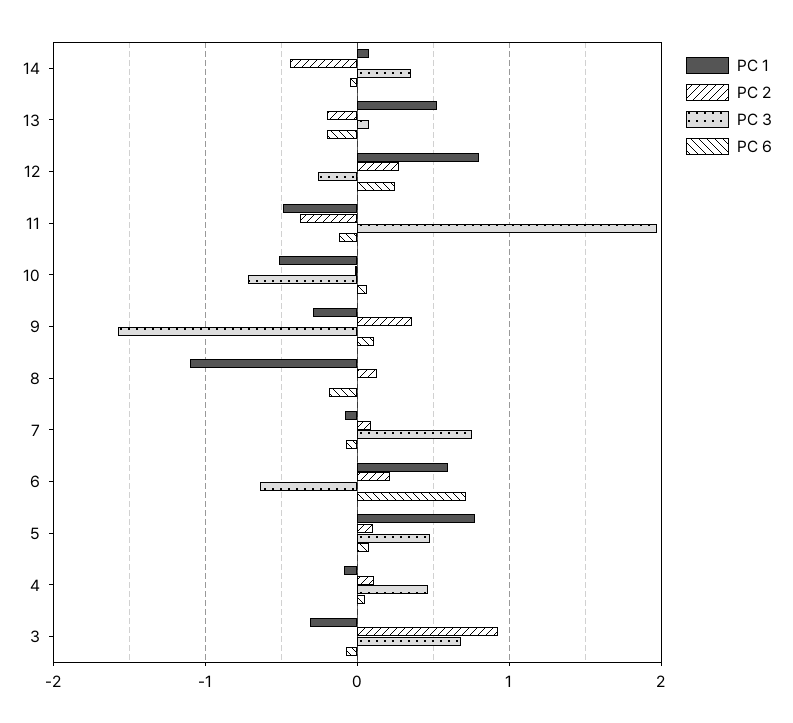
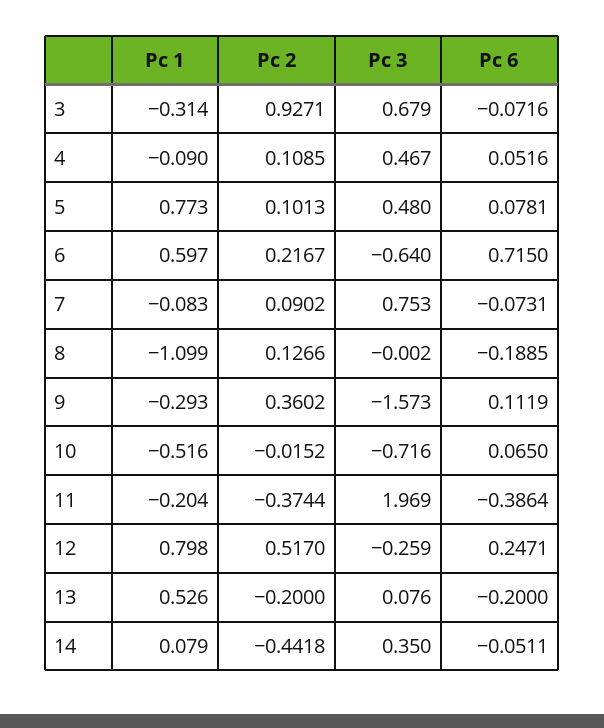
PC 2, 12: 0.3 -> 0.517
PC 1, 11: -0.5 -> -0.204
PC 6, 11: -0.1 -> -0.3864

